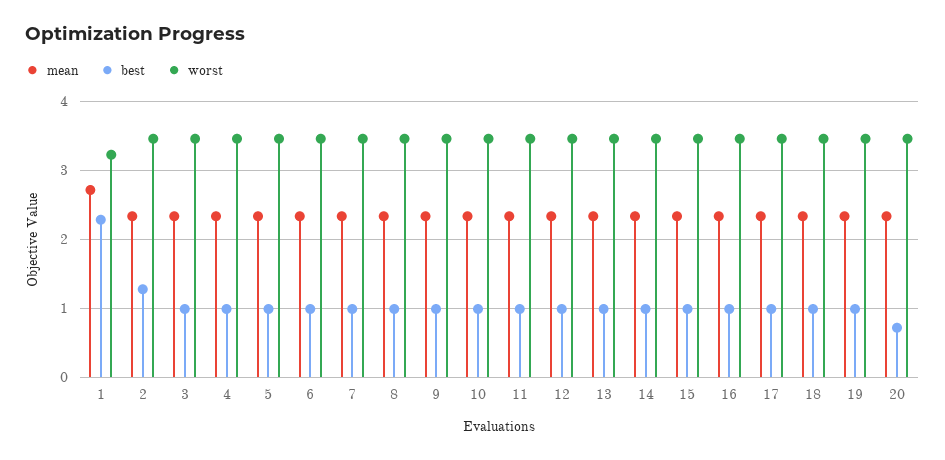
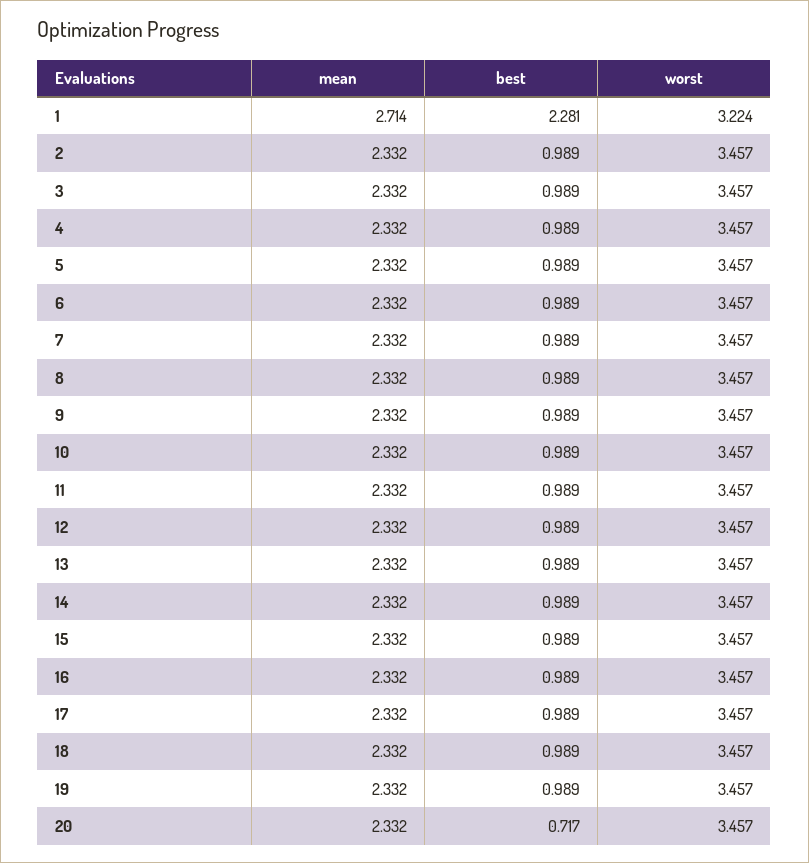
best, 2: 1.3 -> 0.989

